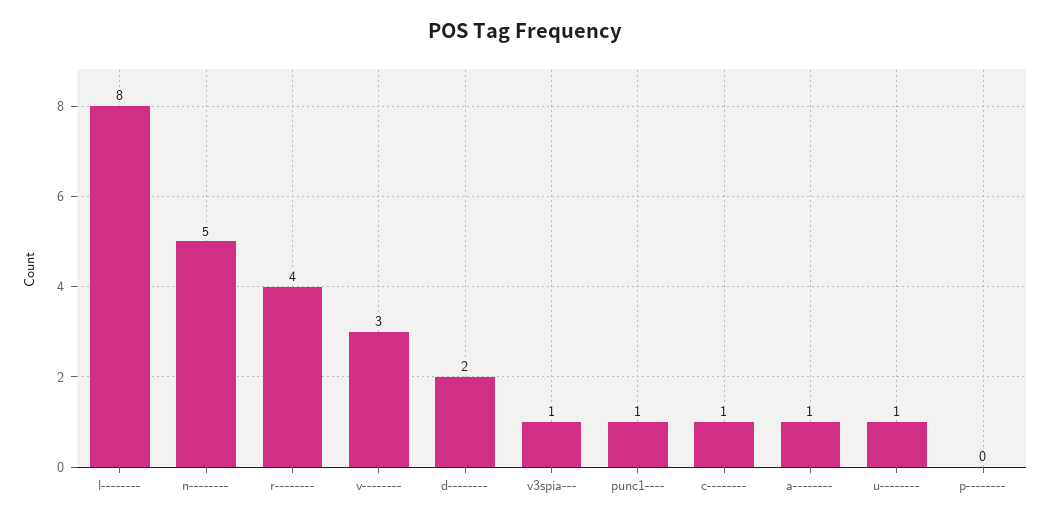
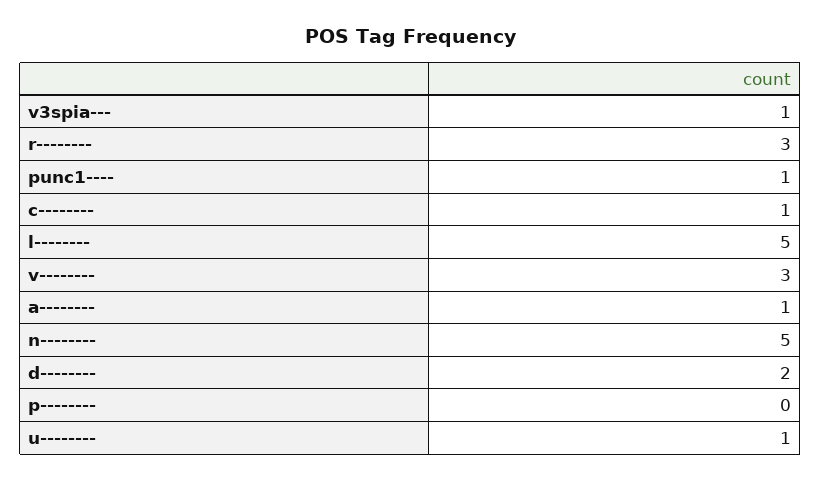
l--------: 8 -> 5
r--------: 4 -> 3

